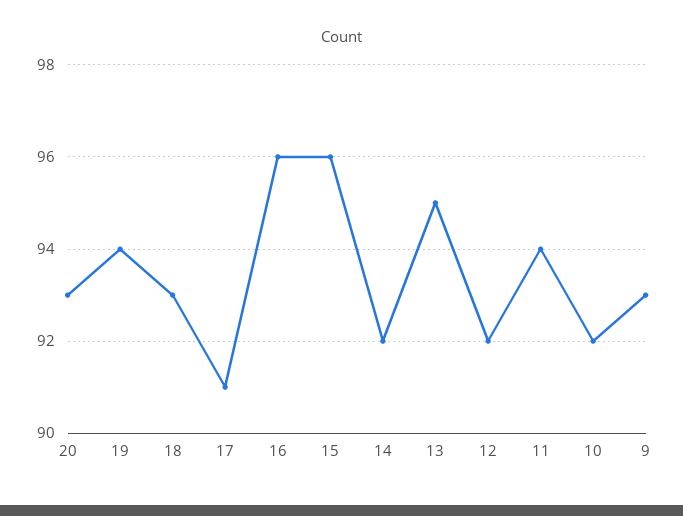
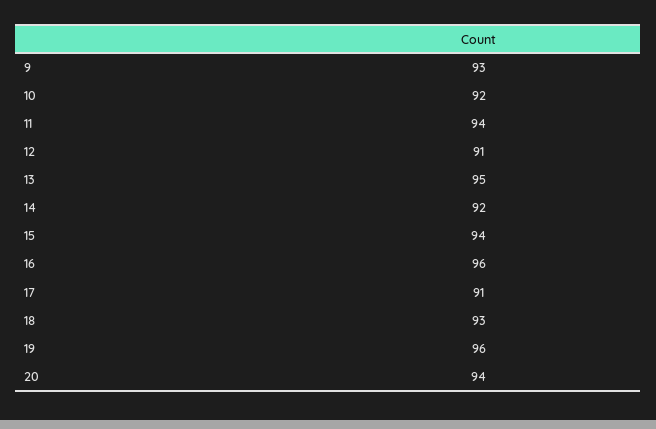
20: 93 -> 94
19: 94 -> 96
15: 96 -> 94
12: 92 -> 91

